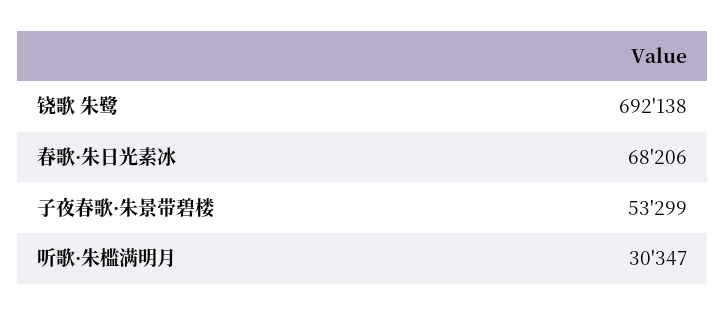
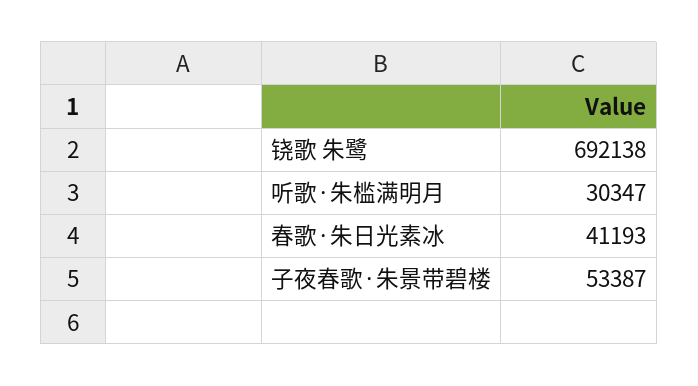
春歌·朱日光素冰: 68206 -> 41193
子夜春歌·朱景带碧楼: 53299 -> 53387

